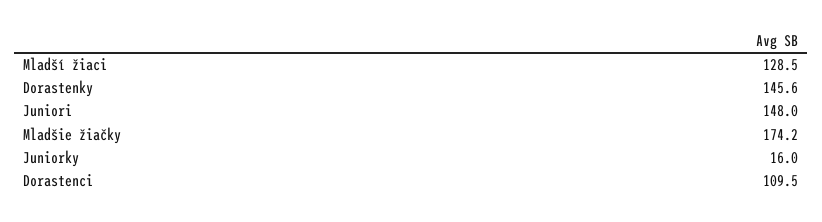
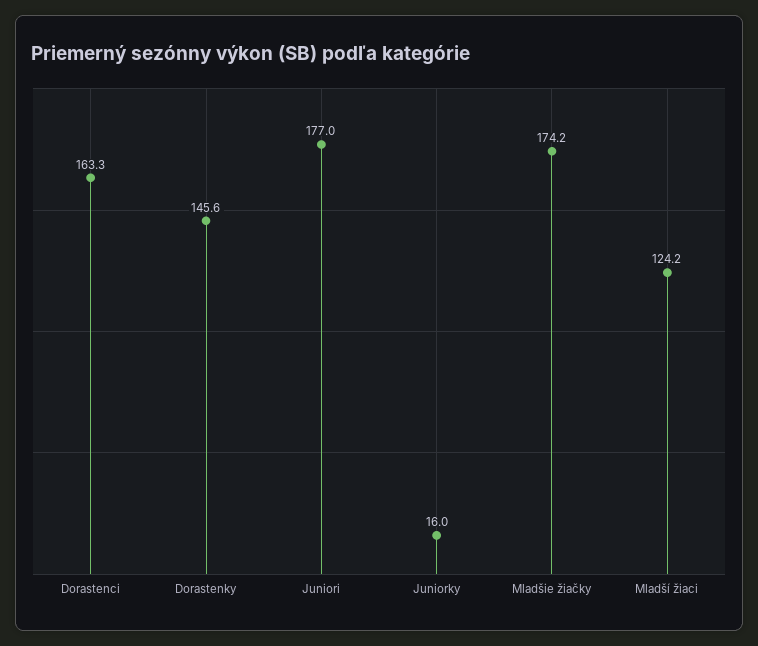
Mladší žiaci: 128.5 -> 124.2
Juniori: 148 -> 177
Dorastenci: 109.5 -> 163.3

